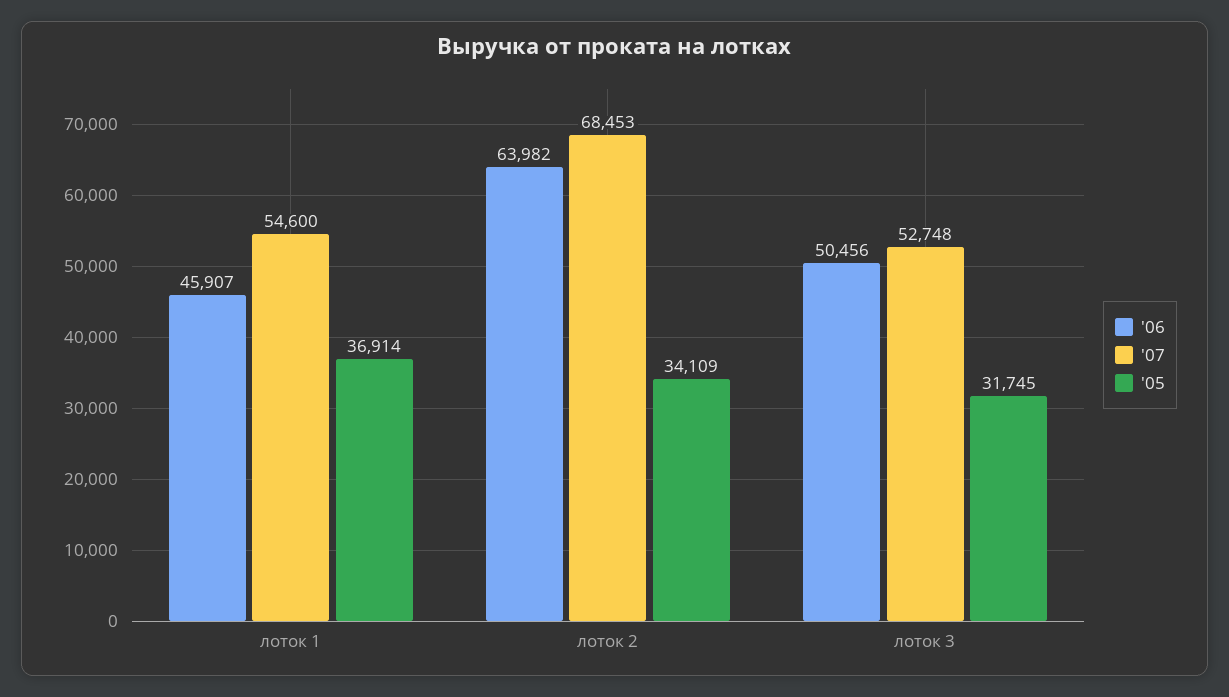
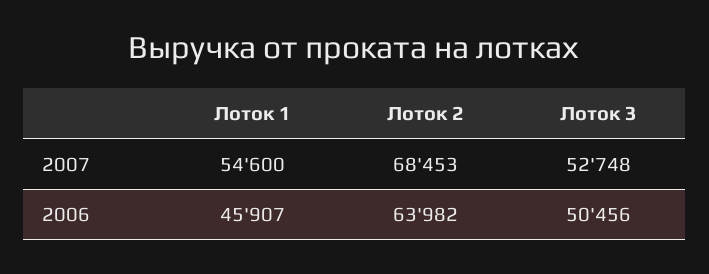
'05, лоток 1: 36914 -> none
'05, лоток 2: 34109 -> none
'05, лоток 3: 31745 -> none

